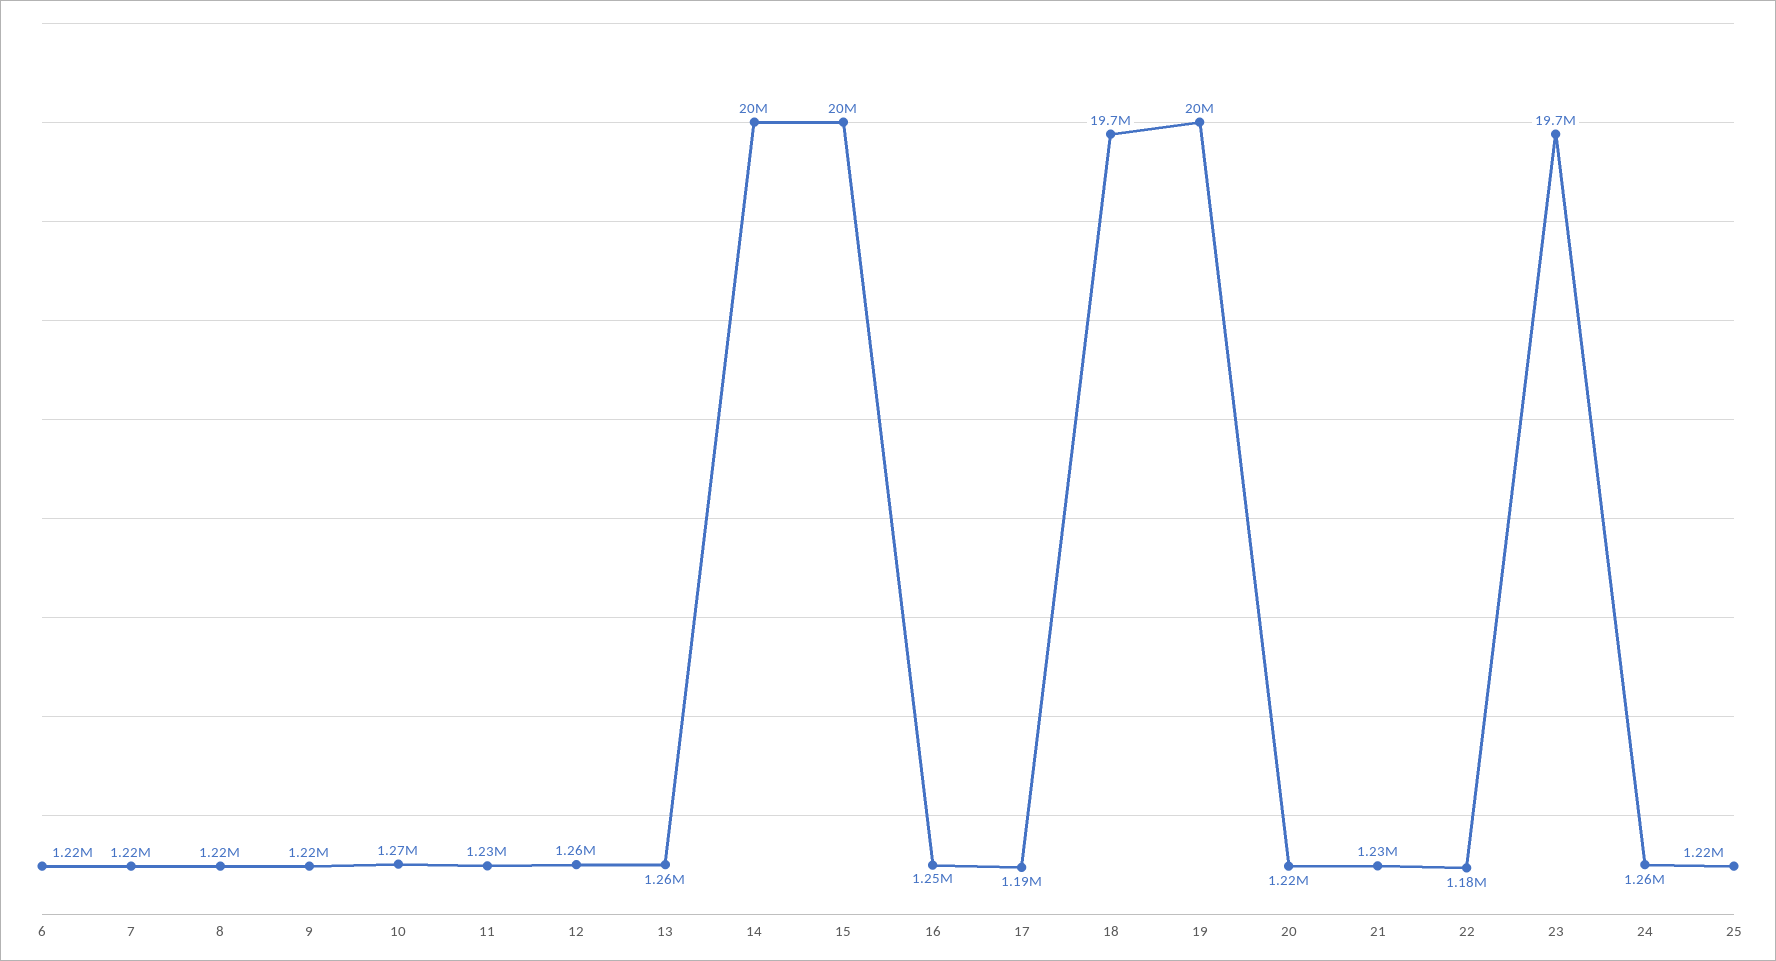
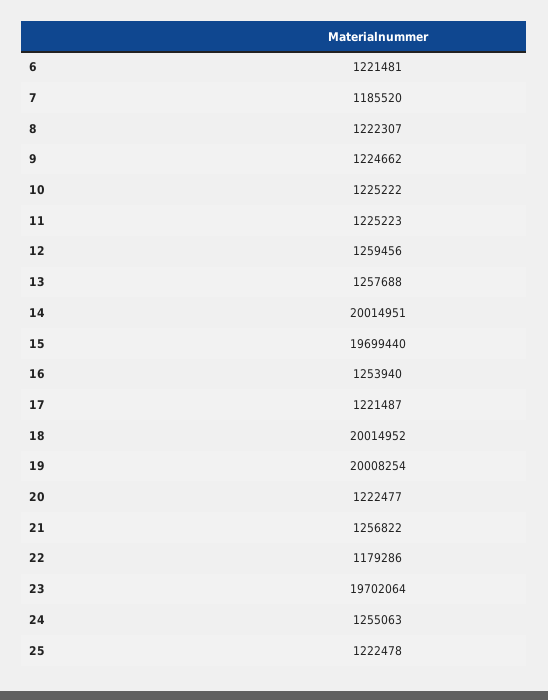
7: 1220000 -> 1185520
10: 1270000 -> 1225222
15: 20000000 -> 19699440
17: 1190000 -> 1221487
18: 19700000 -> 20014952
21: 1230000 -> 1256822

